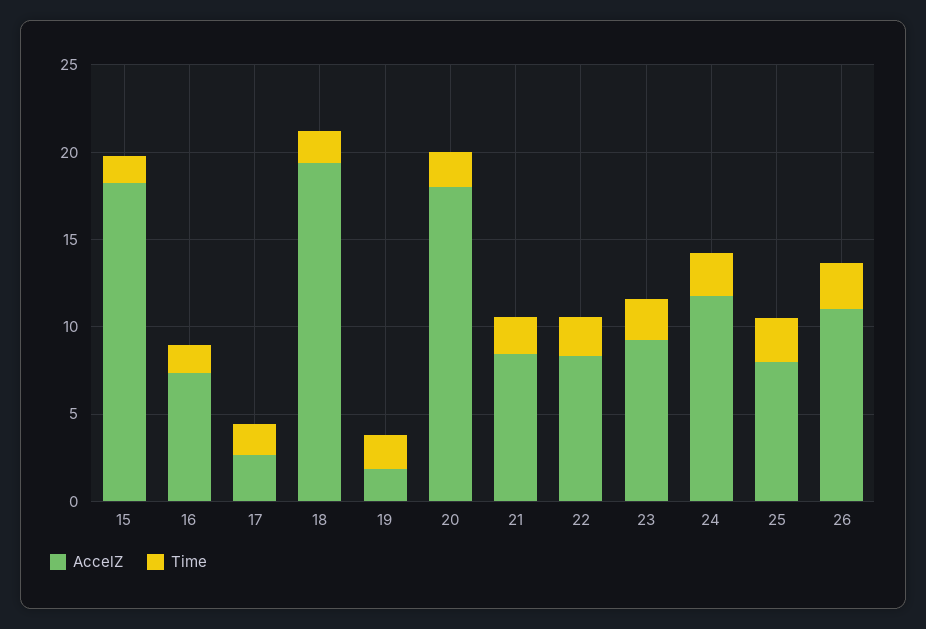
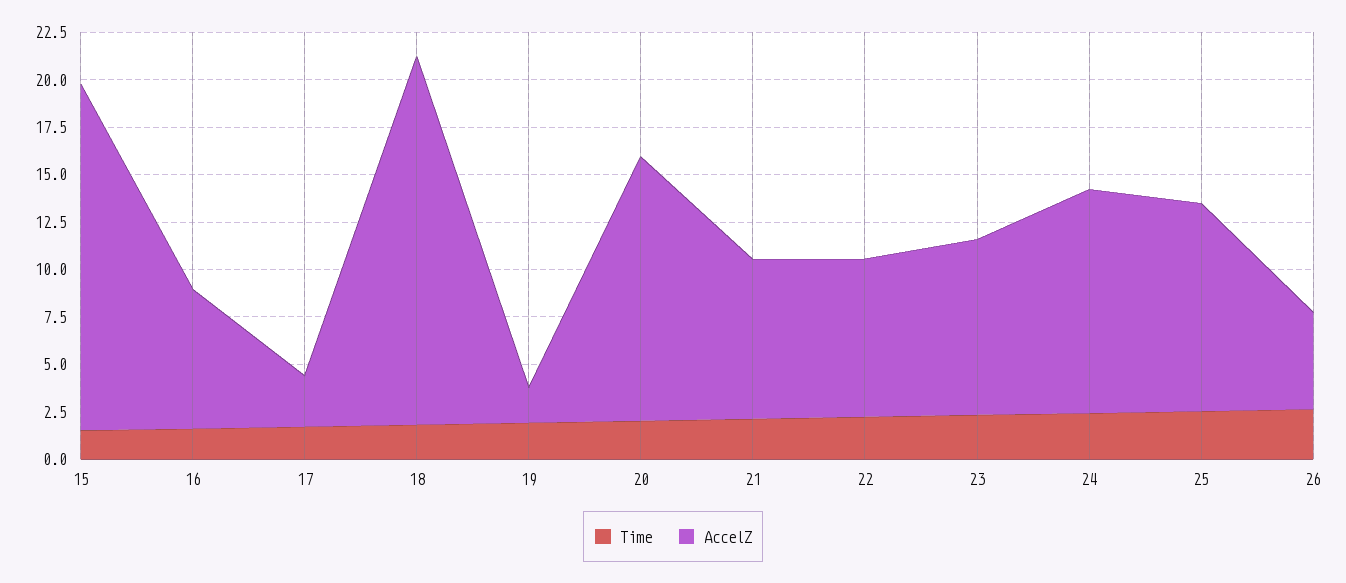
AccelZ, 20: 18 -> 14
AccelZ, 25: 8 -> 11
AccelZ, 26: 11 -> 5

